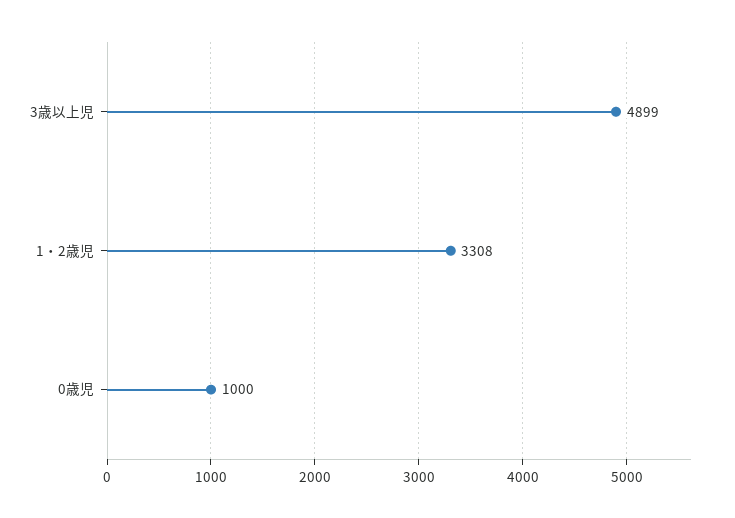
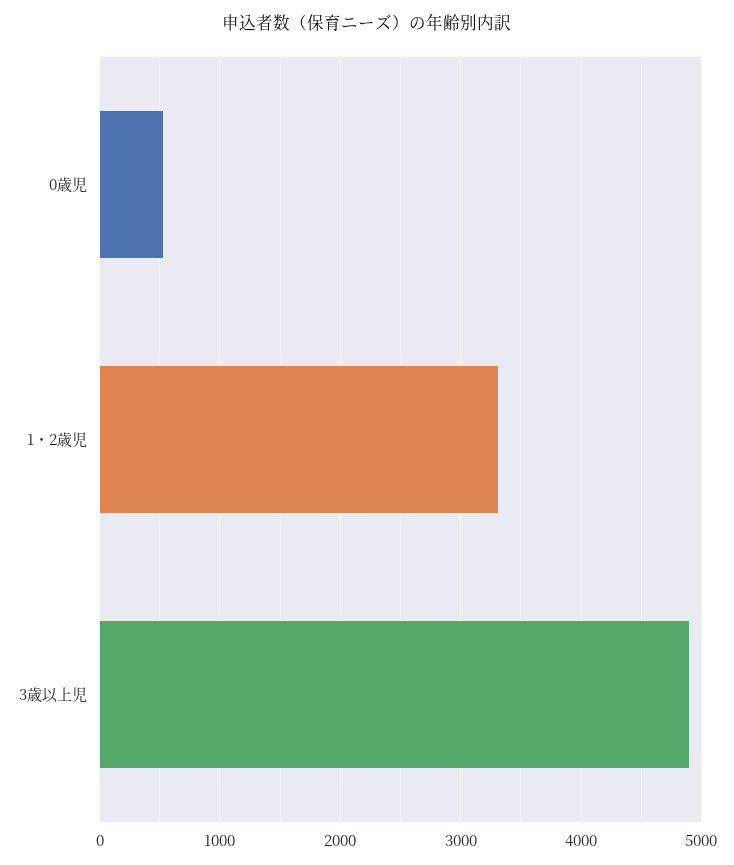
0歳児: 1000 -> 500

